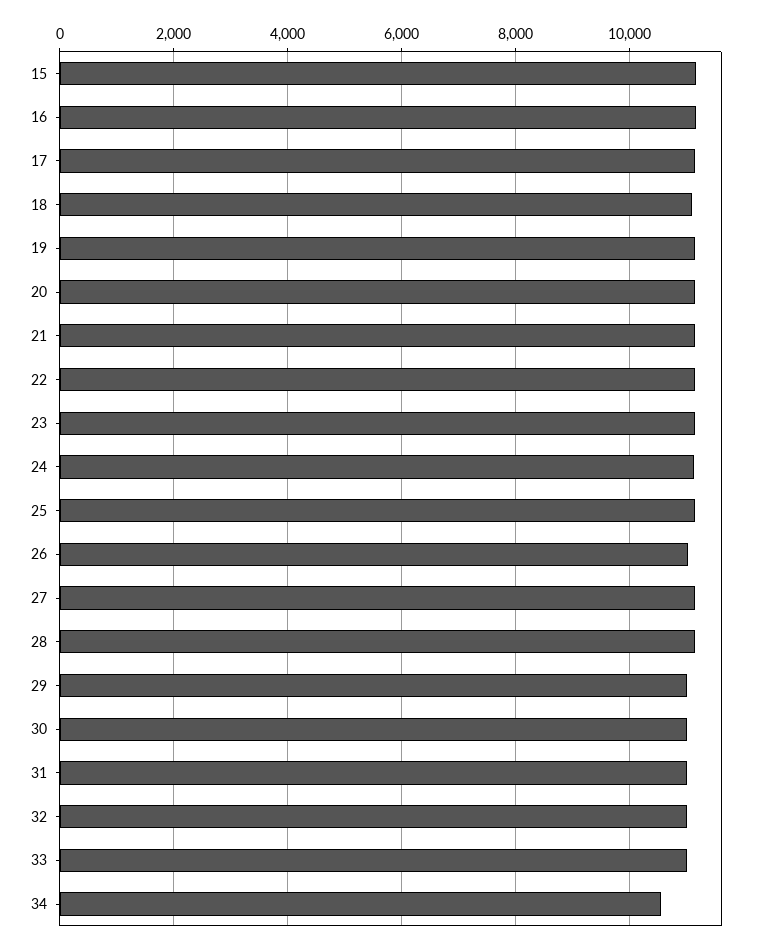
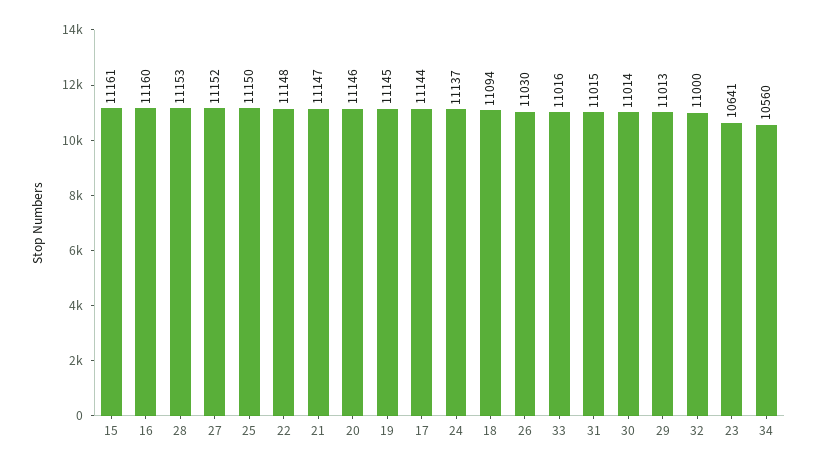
23: 11200 -> 10641

